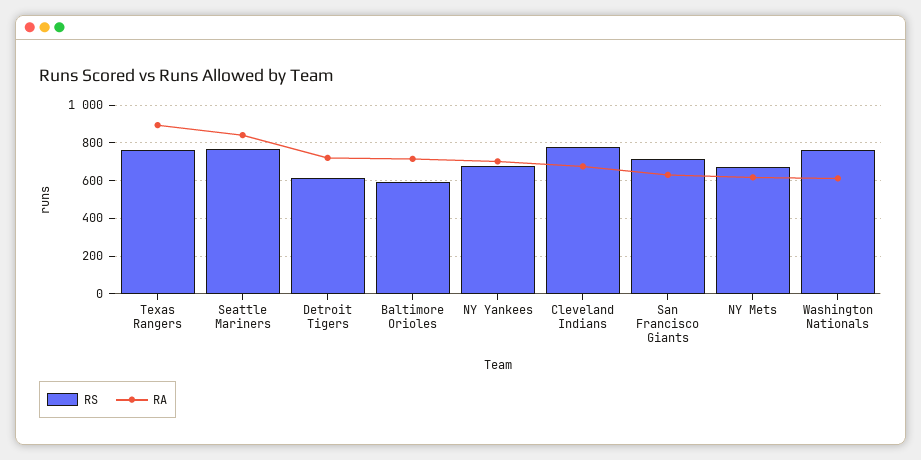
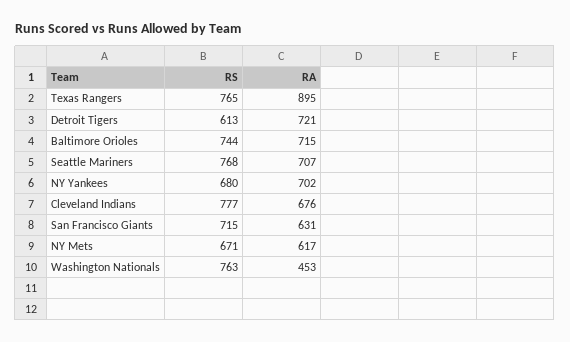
RA, Seattle Mariners: 850 -> 707
RS, Baltimore Orioles: 600 -> 744
RA, Washington Nationals: 600 -> 453

